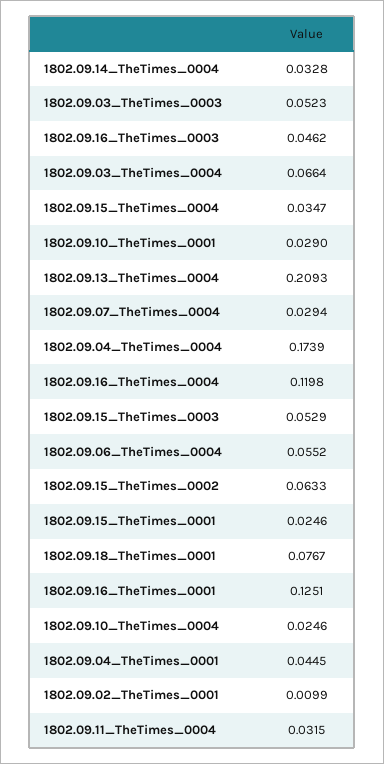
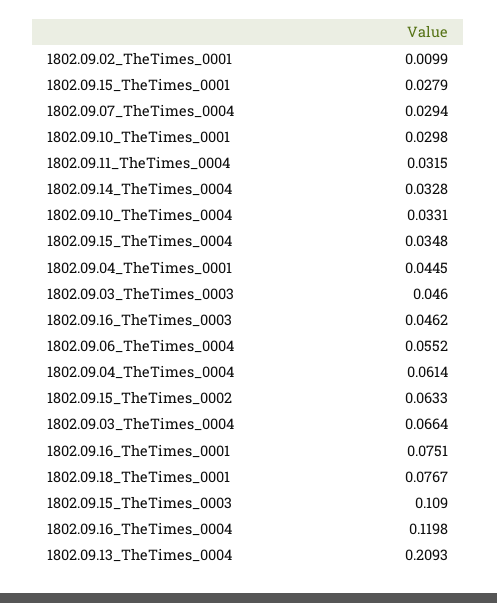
1802.09.03_TheTimes_0003: 0.0523 -> 0.046
1802.09.15_TheTimes_0004: 0.0347 -> 0.0348
1802.09.10_TheTimes_0001: 0.029 -> 0.0298
1802.09.04_TheTimes_0004: 0.1739 -> 0.0614
1802.09.15_TheTimes_0003: 0.0529 -> 0.109
1802.09.15_TheTimes_0001: 0.0246 -> 0.0279
1802.09.16_TheTimes_0001: 0.1251 -> 0.0751
1802.09.10_TheTimes_0004: 0.0246 -> 0.0331

